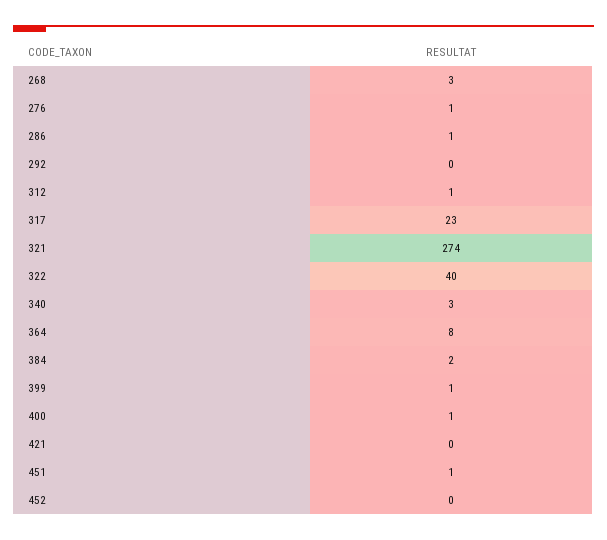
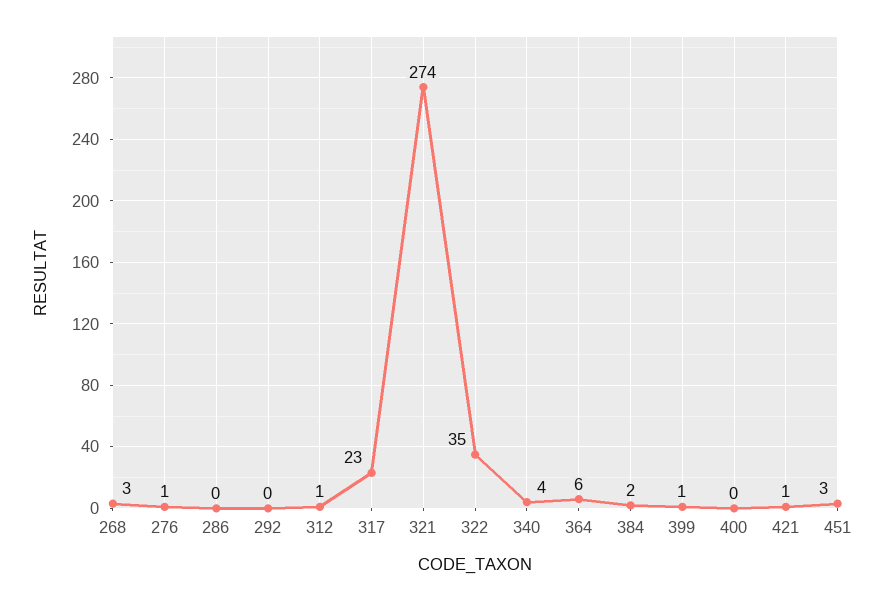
286: 1 -> 0
322: 40 -> 35
340: 3 -> 4
364: 8 -> 6
400: 1 -> 0
421: 0 -> 1
451: 1 -> 3
452: 0 -> none

